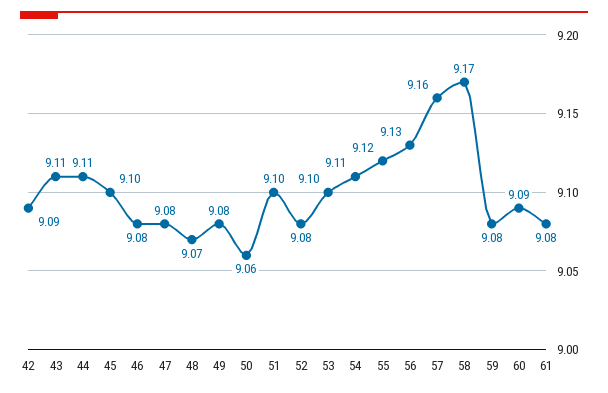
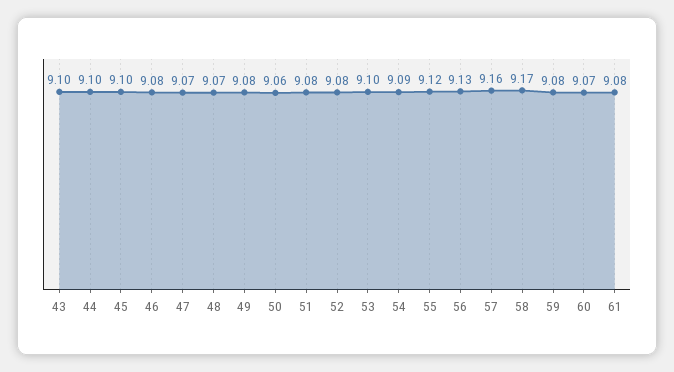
42: 9.09 -> none
43: 9.11 -> 9.1
44: 9.11 -> 9.1
47: 9.08 -> 9.07
51: 9.1 -> 9.08
54: 9.11 -> 9.09
60: 9.09 -> 9.07

